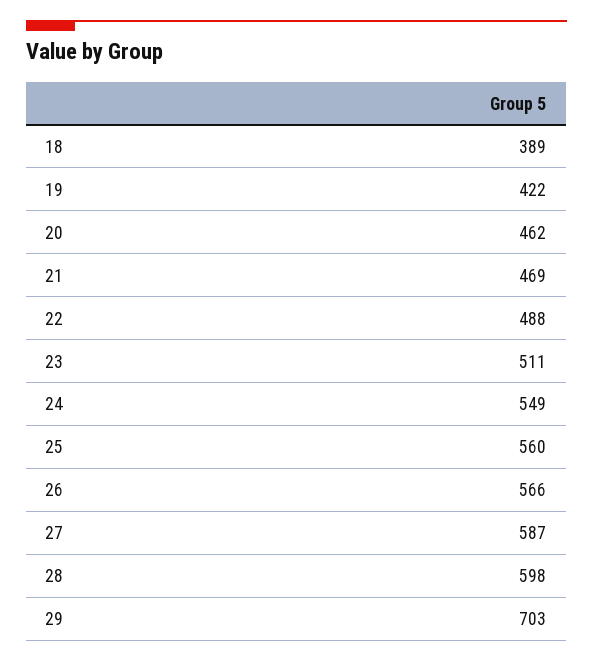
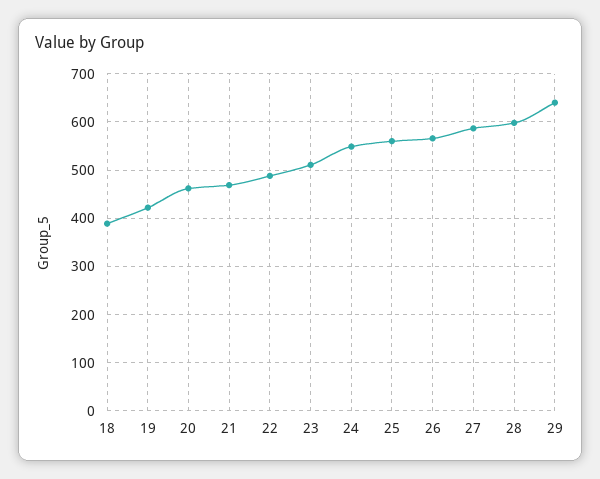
29: 703 -> 640

